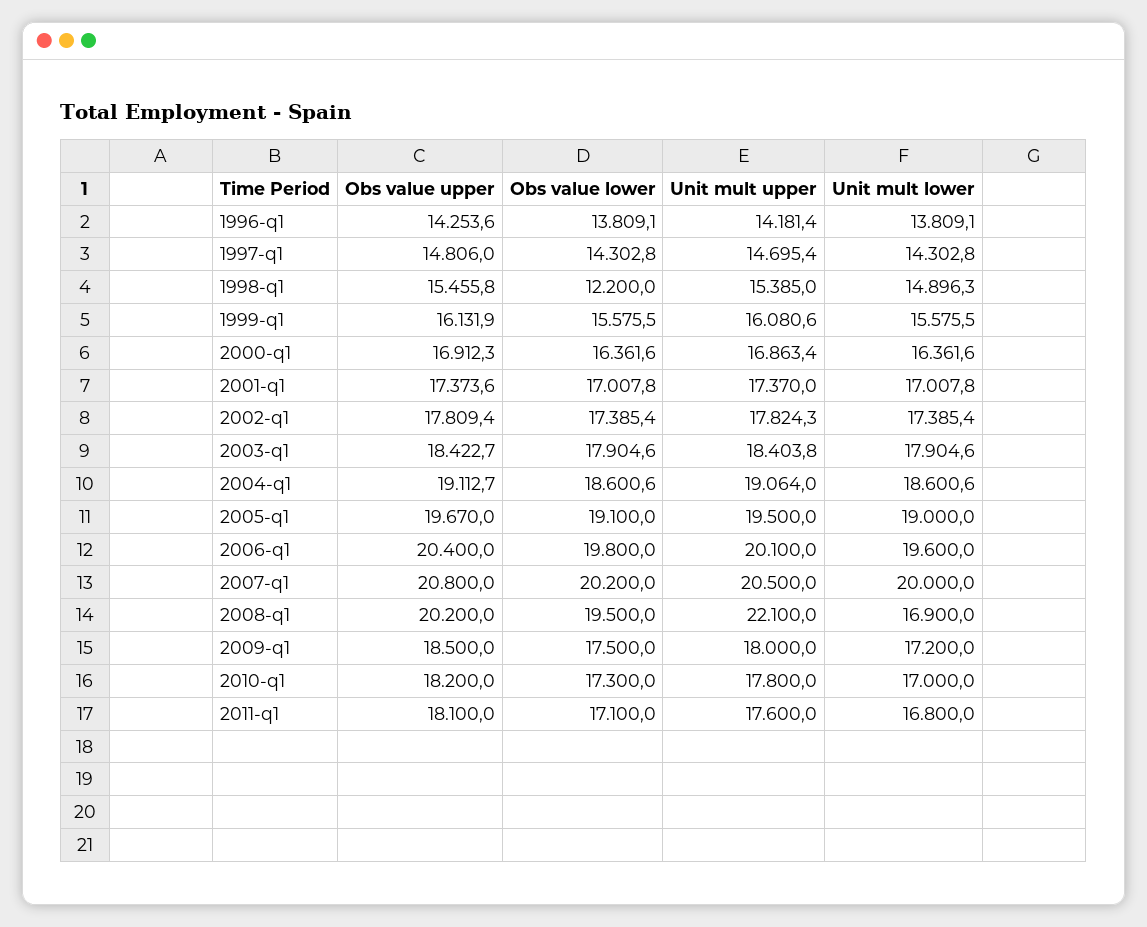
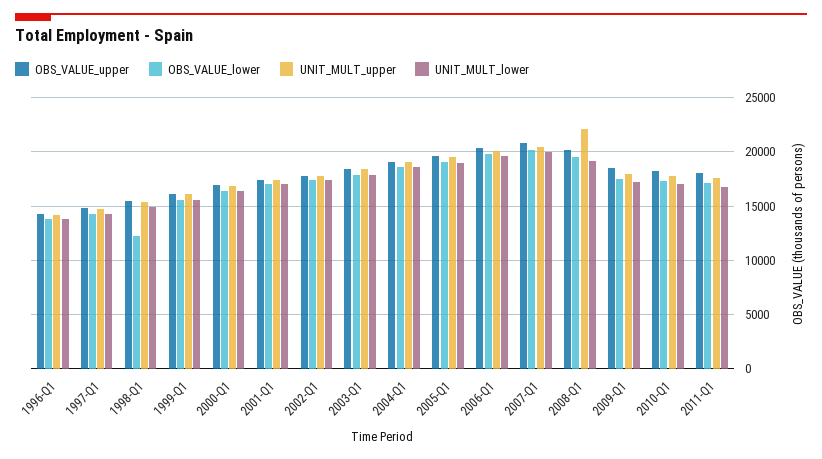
Unit mult lower, 2008-q1: 16900 -> 19000

